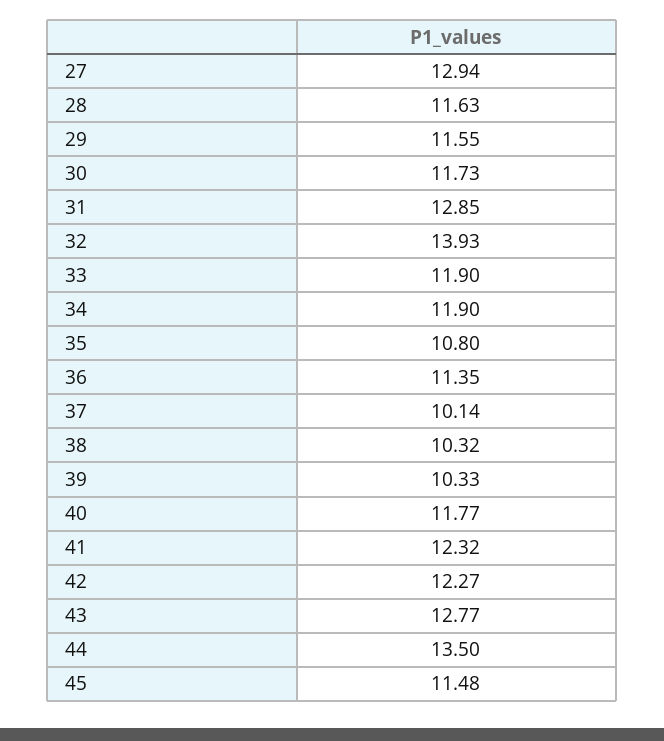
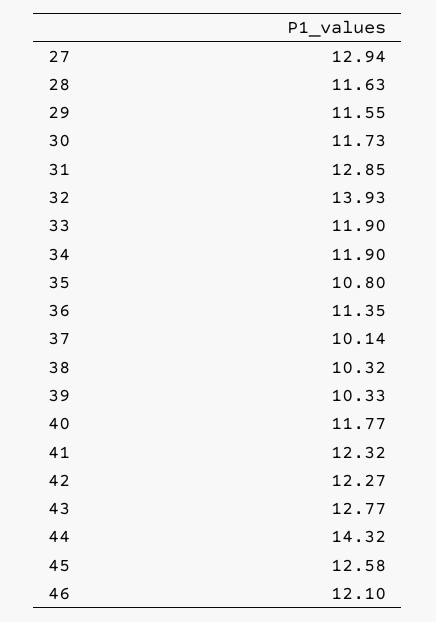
44: 13.5 -> 14.32
45: 11.48 -> 12.58
46: none -> 12.1

